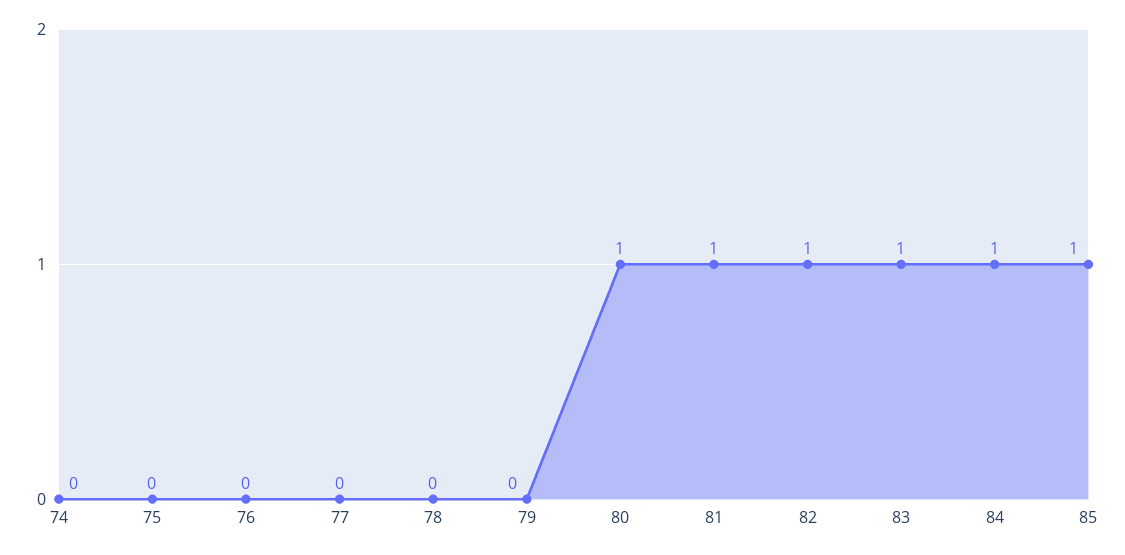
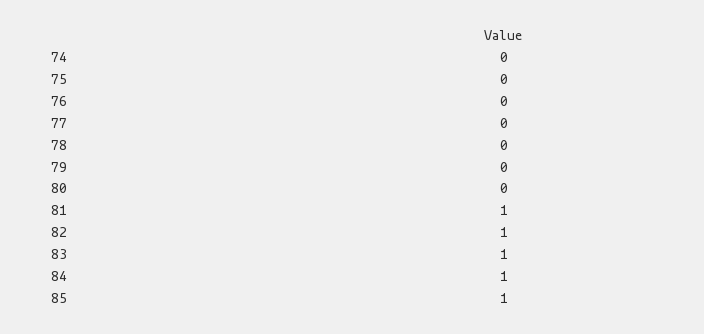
80: 1 -> 0

